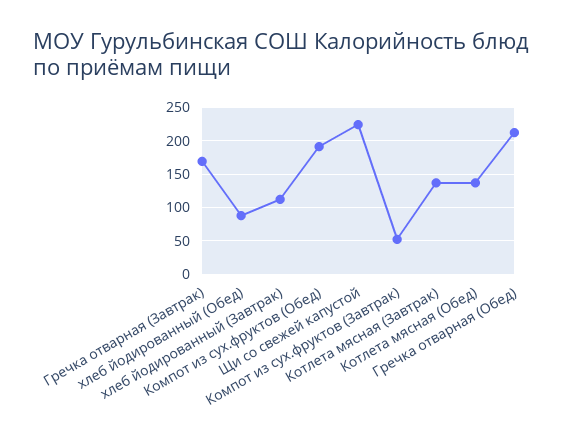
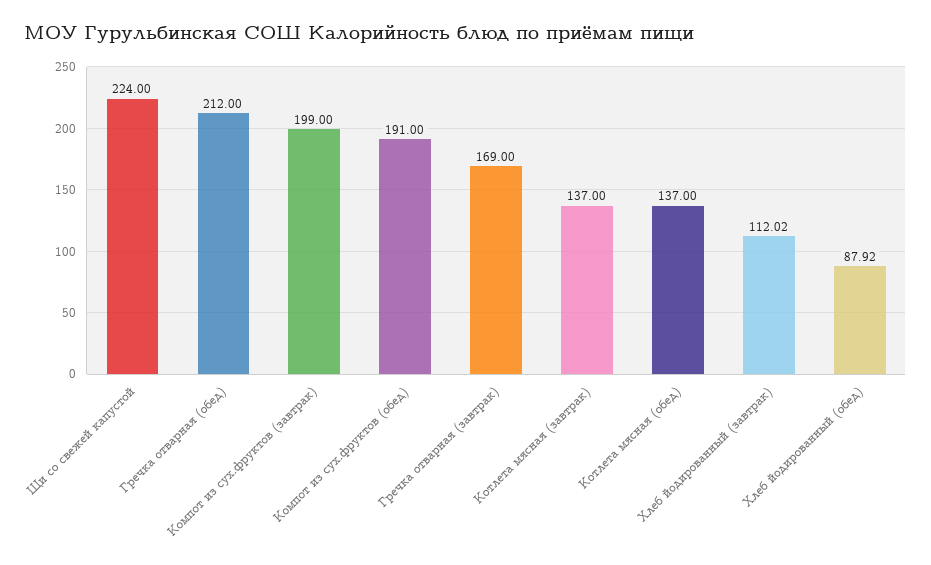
Компот из сух.фруктов (Завтрак): 50 -> 199

